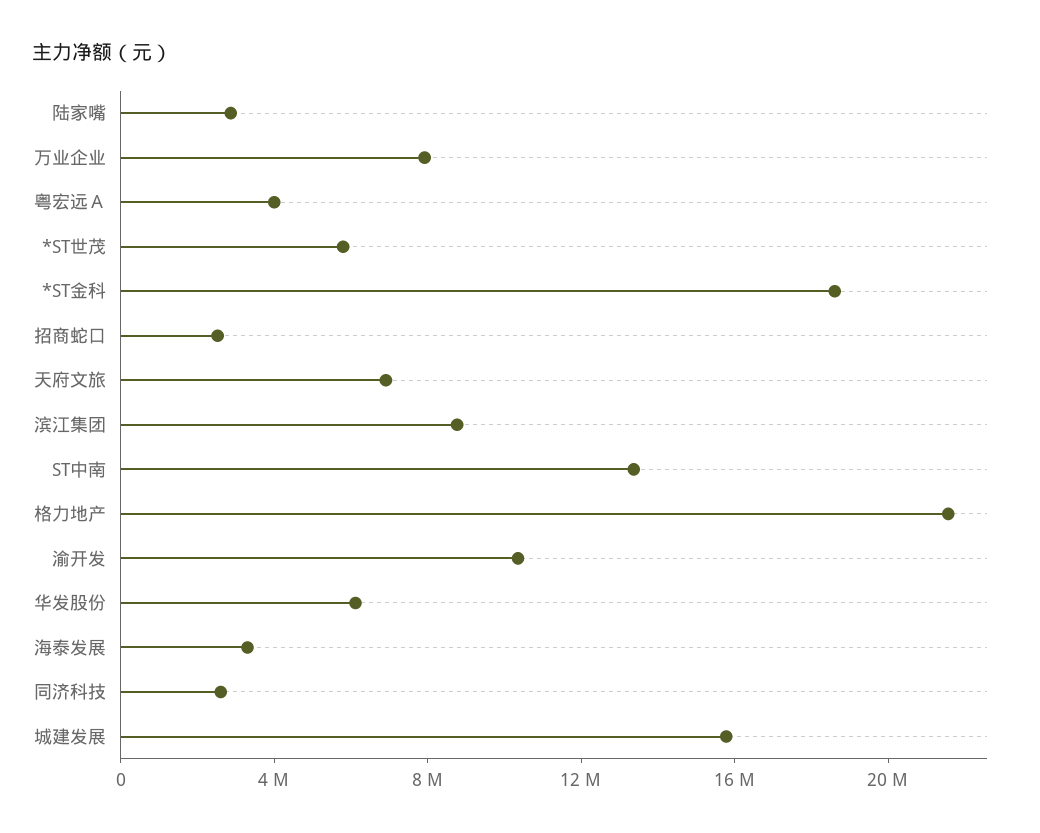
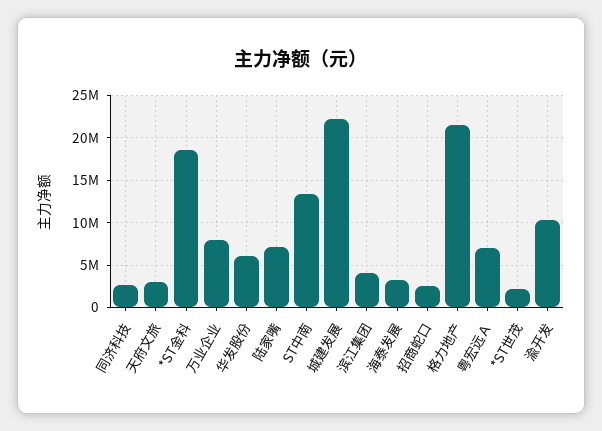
陆家嘴: 3000000 -> 7000000
粤宏远Ａ: 4000000 -> 7000000
*ST世茂: 6000000 -> 2000000
天府文旅: 7000000 -> 3000000
滨江集团: 9000000 -> 4000000
城建发展: 16000000 -> 22000000

